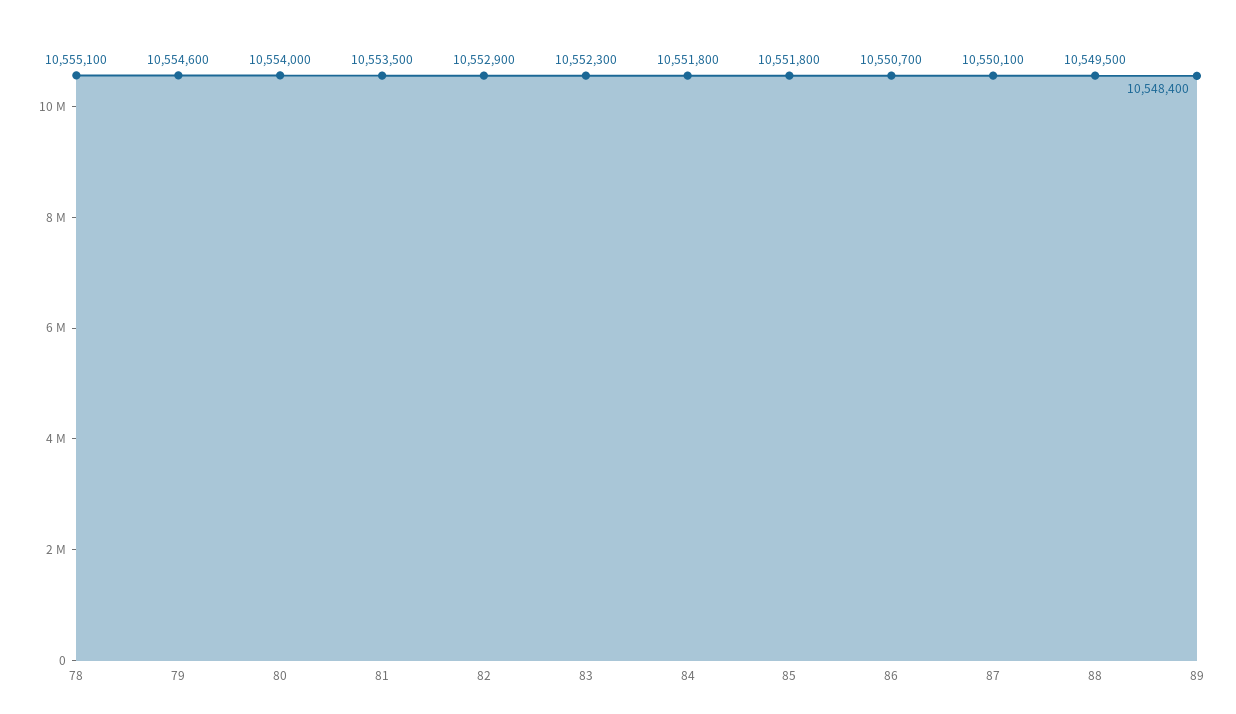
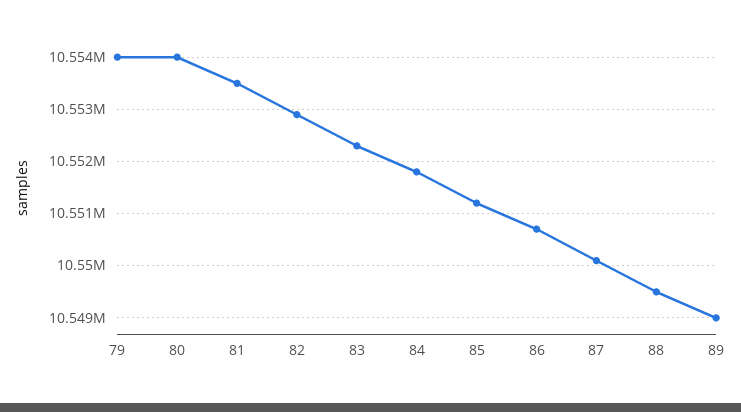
78: 10555100 -> none
79: 10554600 -> 10554000
85: 10551800 -> 10551200
89: 10548400 -> 10549000

